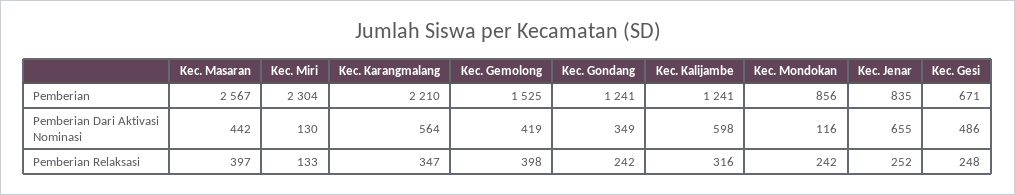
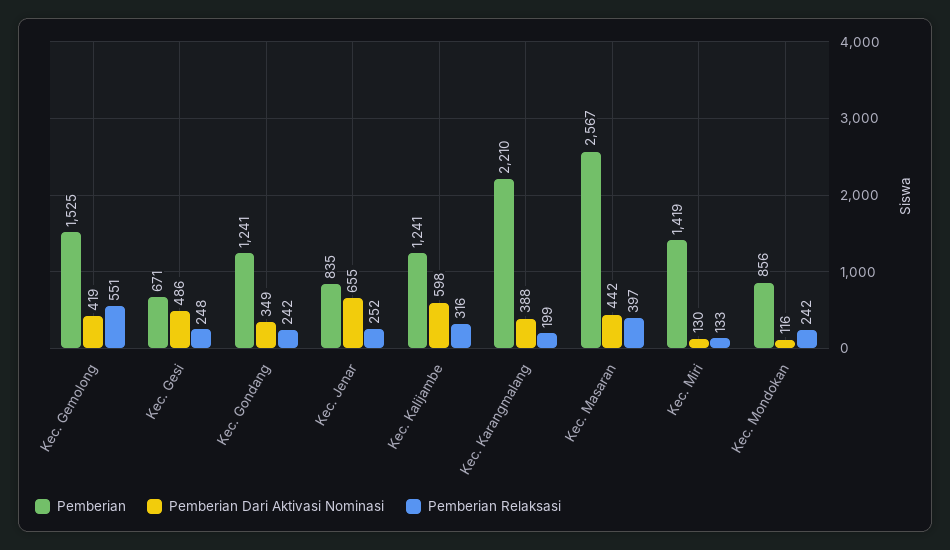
Pemberian, Kec. Miri: 2304 -> 1419
Pemberian Dari Aktivasi Nominasi, Kec. Karangmalang: 564 -> 388
Pemberian Relaksasi, Kec. Karangmalang: 347 -> 199
Pemberian Relaksasi, Kec. Gemolong: 398 -> 551

